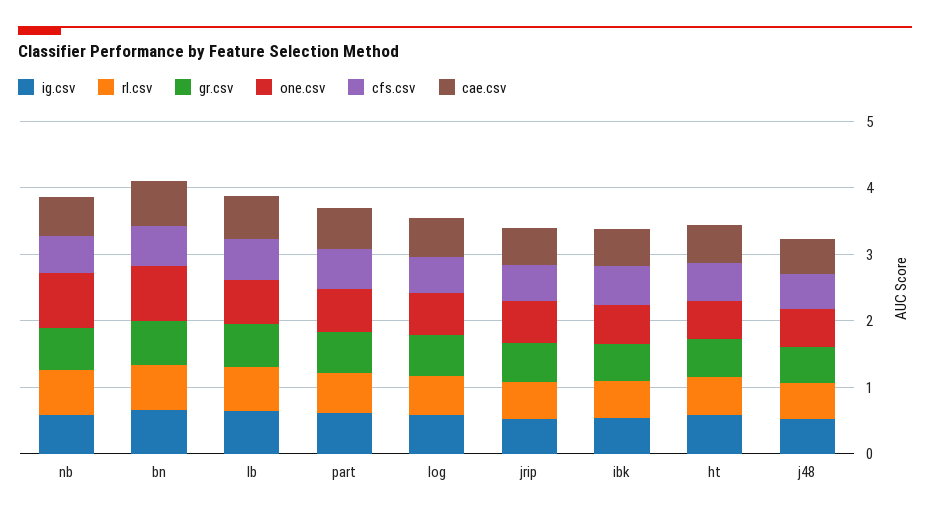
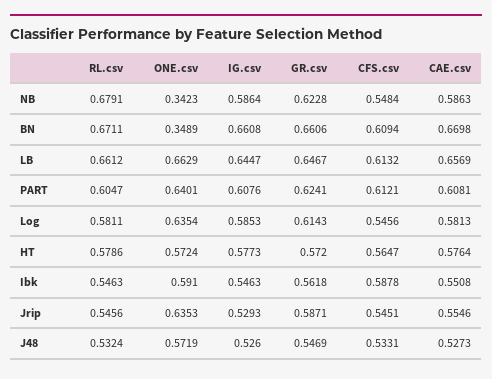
one.csv, nb: 0.8 -> 0.3423
one.csv, bn: 0.8 -> 0.3489

